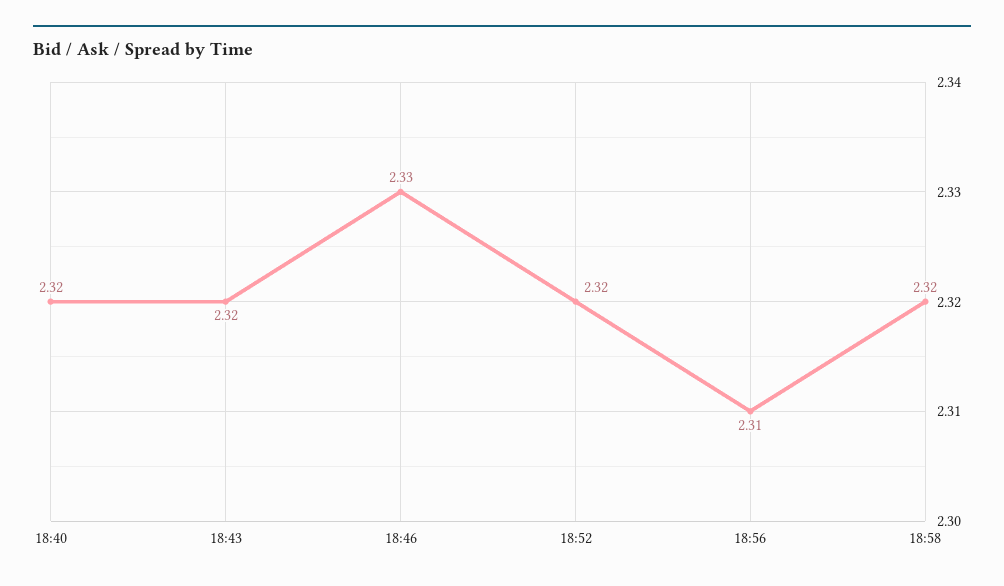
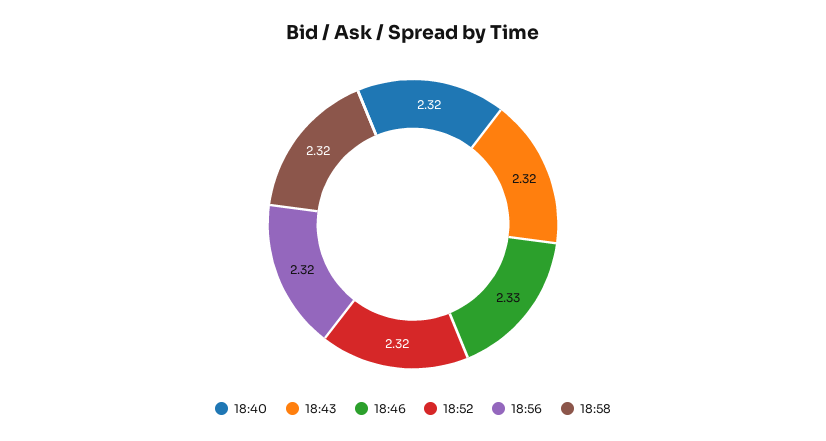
18:56: 2.31 -> 2.32

